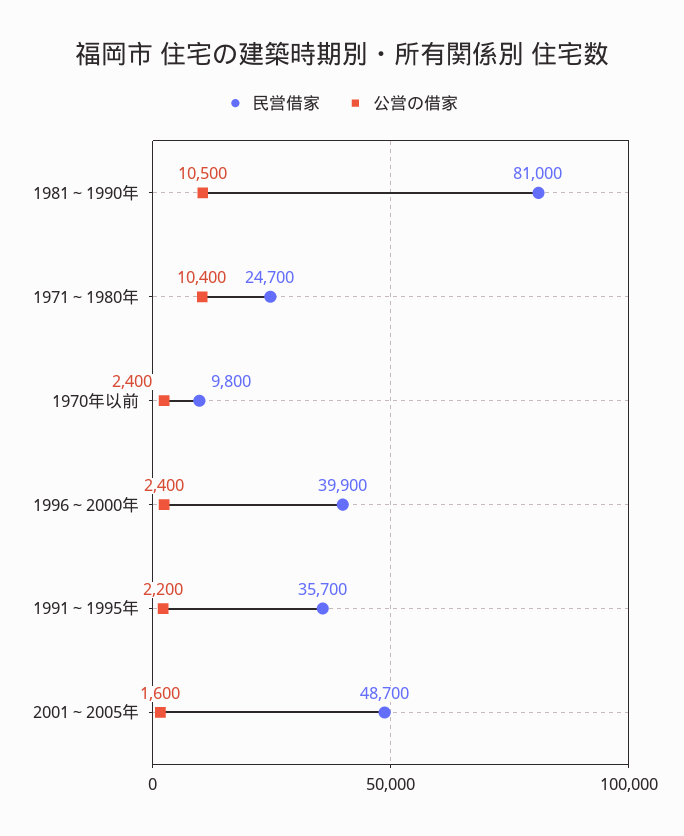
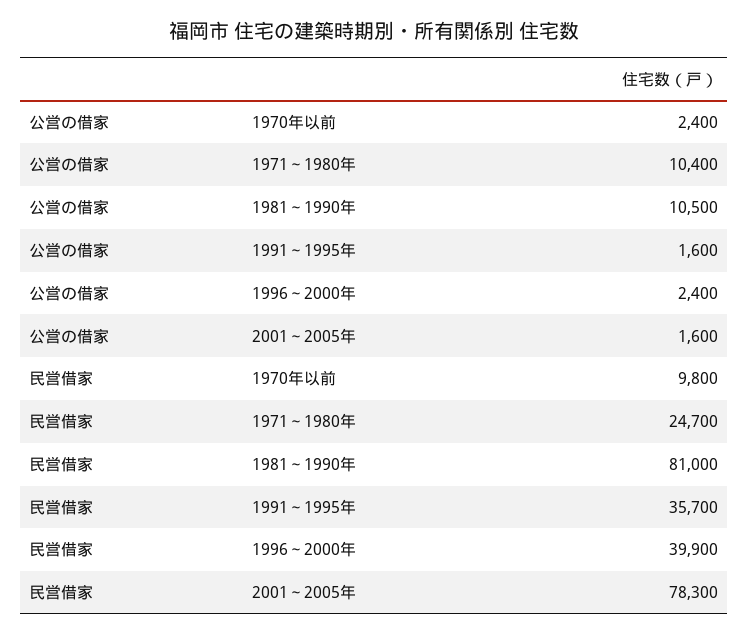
公営の借家, 1991～1995年: 2200 -> 1600
民営借家, 2001～2005年: 48700 -> 78300

